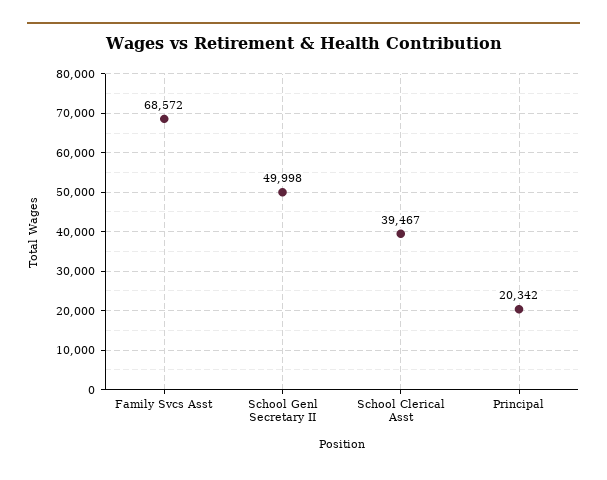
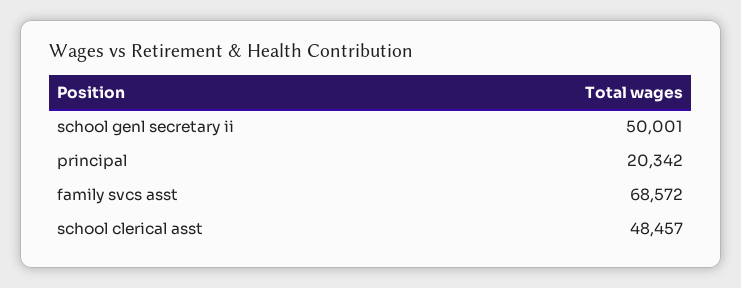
School Genl Secretary II: 49998 -> 50001
School Clerical Asst: 39467 -> 48457

